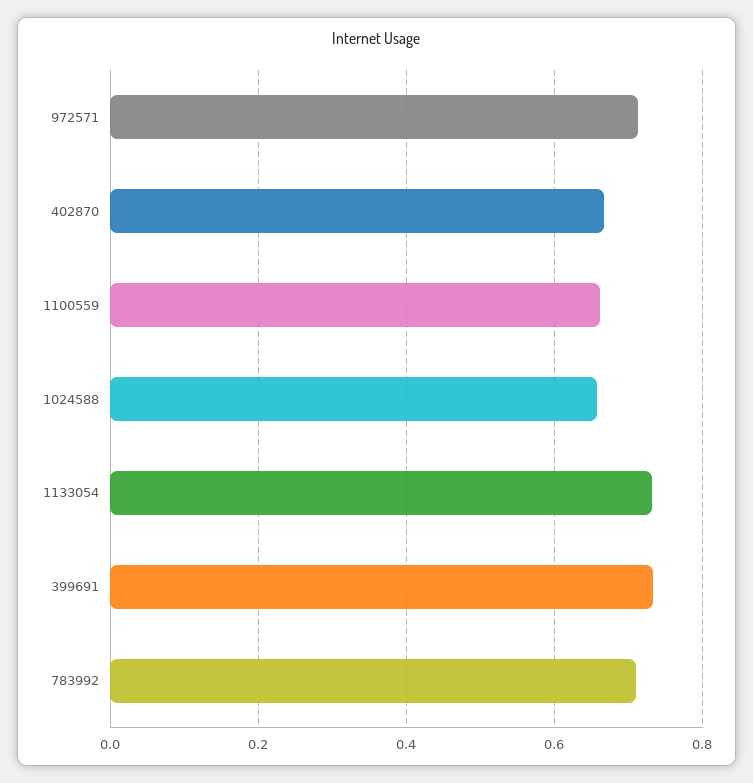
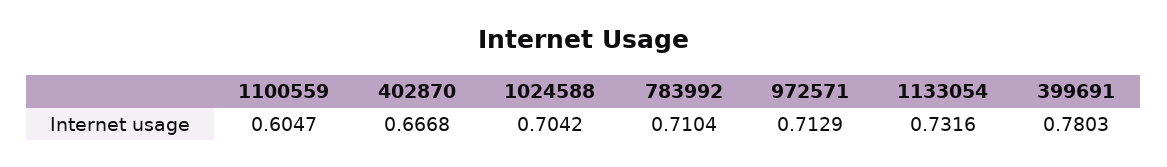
1100559: 0.66 -> 0.6047
1024588: 0.66 -> 0.7042
399691: 0.74 -> 0.7803

